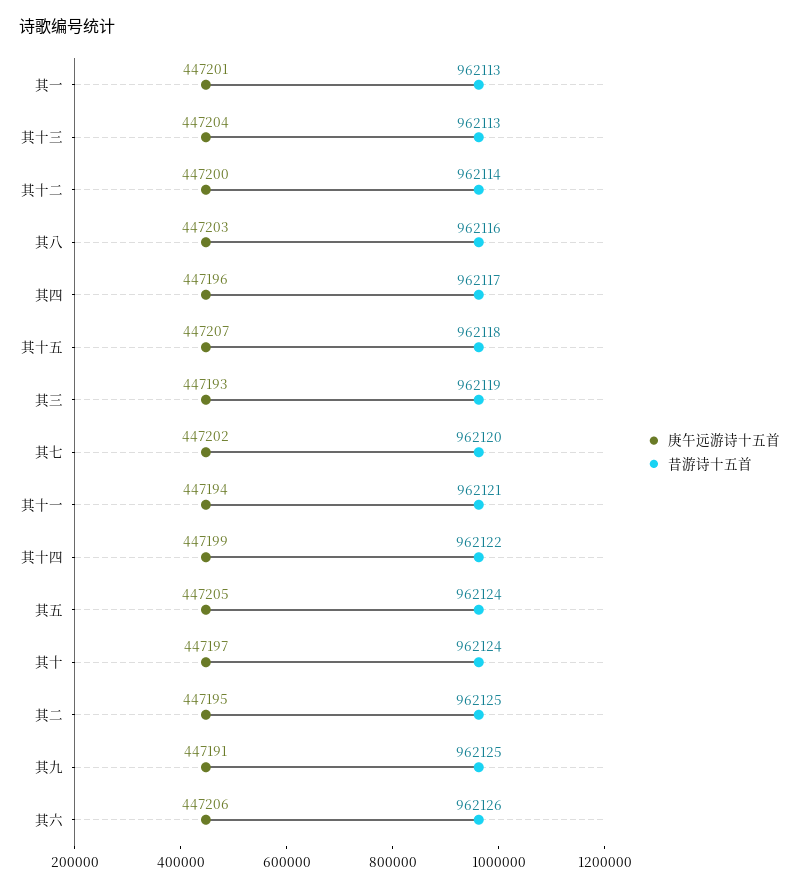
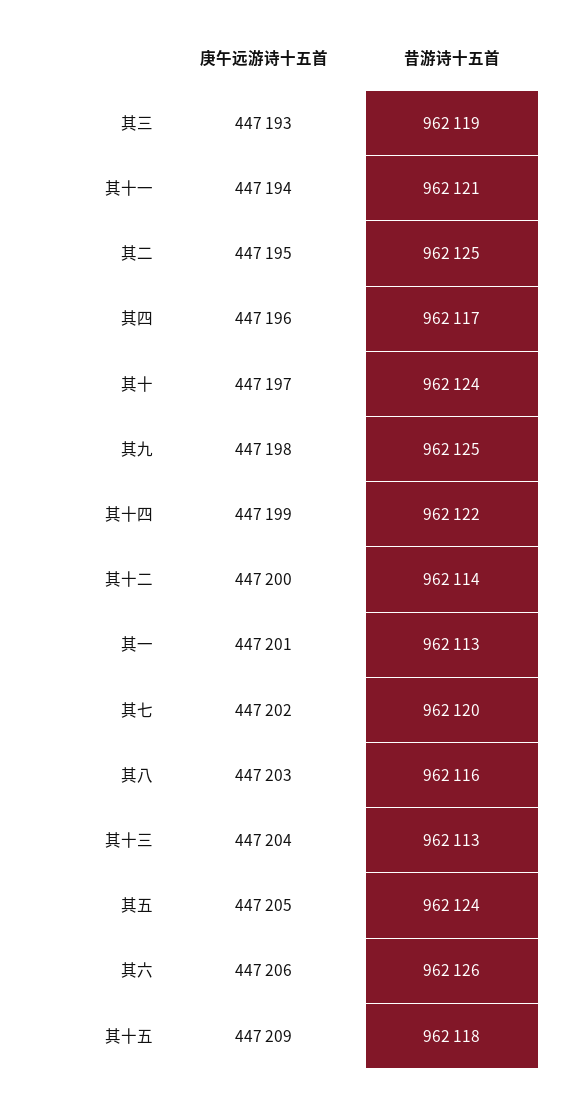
庚午远游诗十五首, 其十五: 447207 -> 447209
庚午远游诗十五首, 其九: 447191 -> 447198

